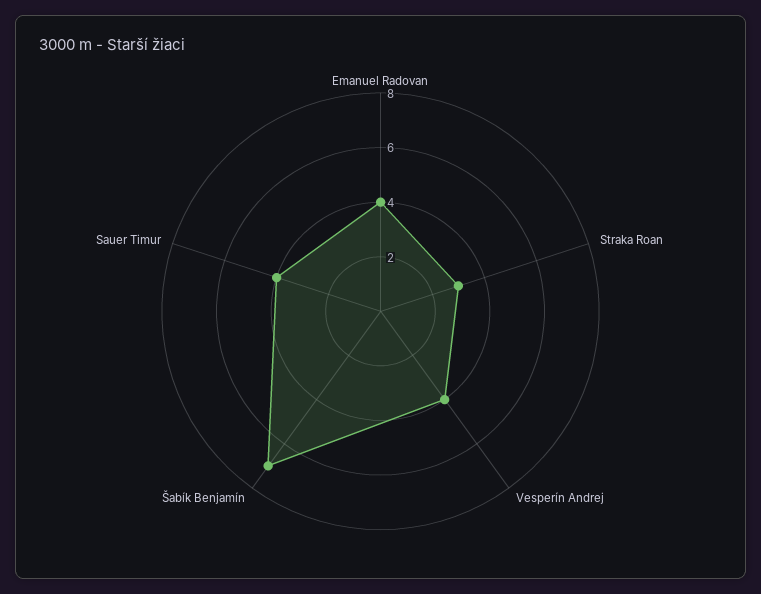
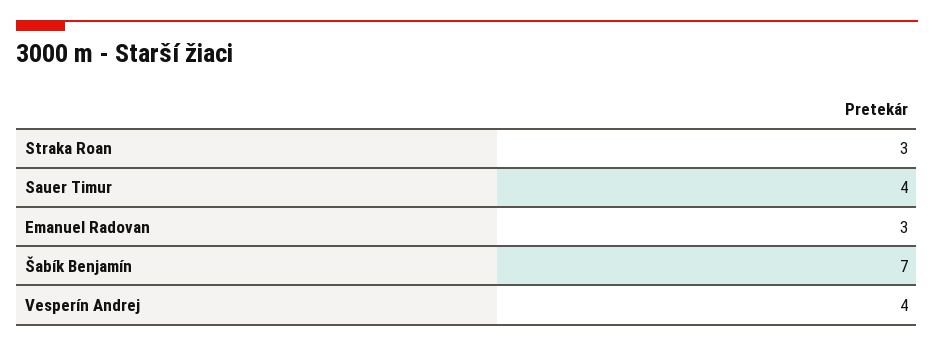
Emanuel Radovan: 4 -> 3

